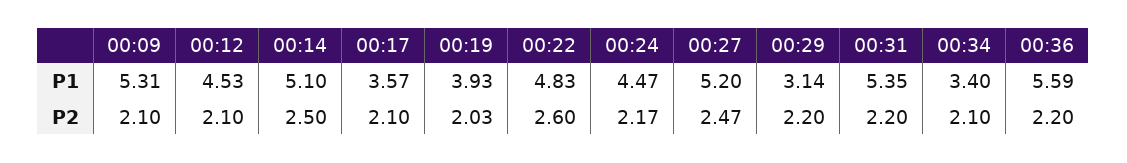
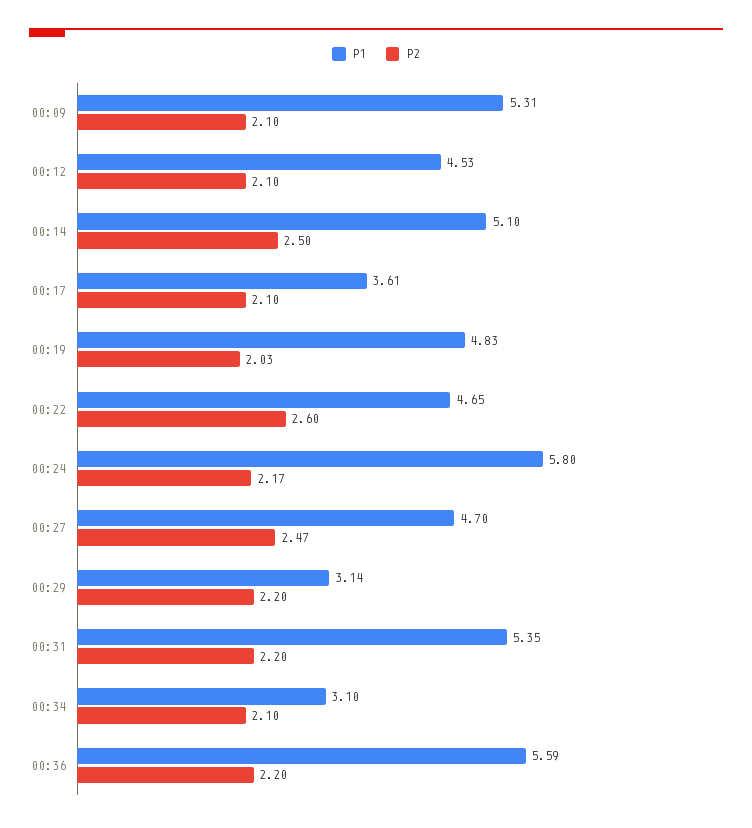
P1, 00:17: 3.57 -> 3.61
P1, 00:19: 3.93 -> 4.83
P1, 00:22: 4.83 -> 4.65
P1, 00:24: 4.47 -> 5.8
P1, 00:27: 5.2 -> 4.7
P1, 00:34: 3.4 -> 3.1

